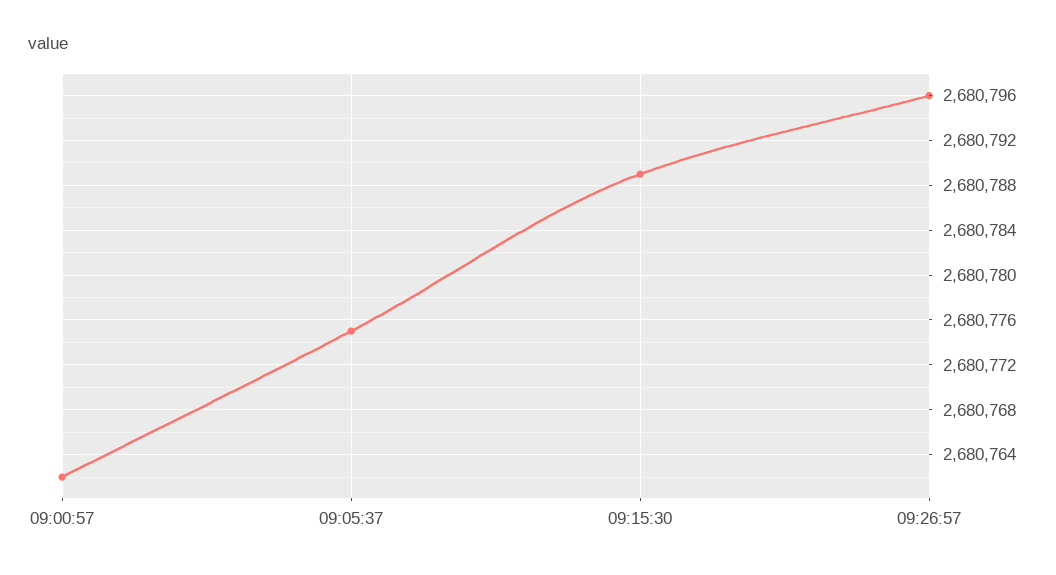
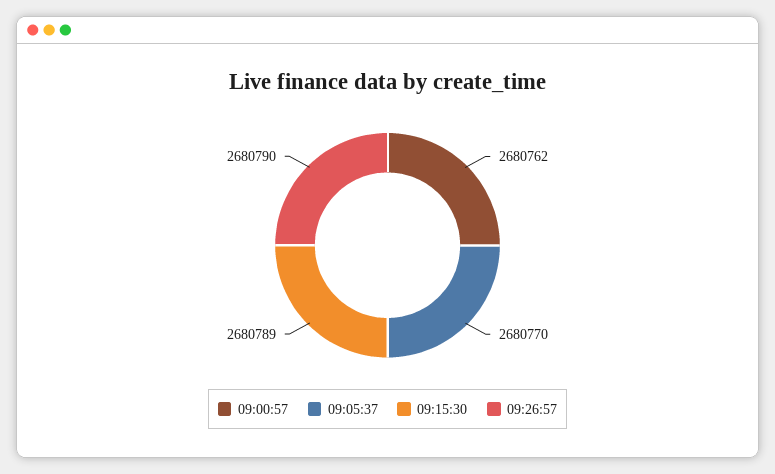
09:05:37: 2680775 -> 2680770
09:26:57: 2680796 -> 2680790

